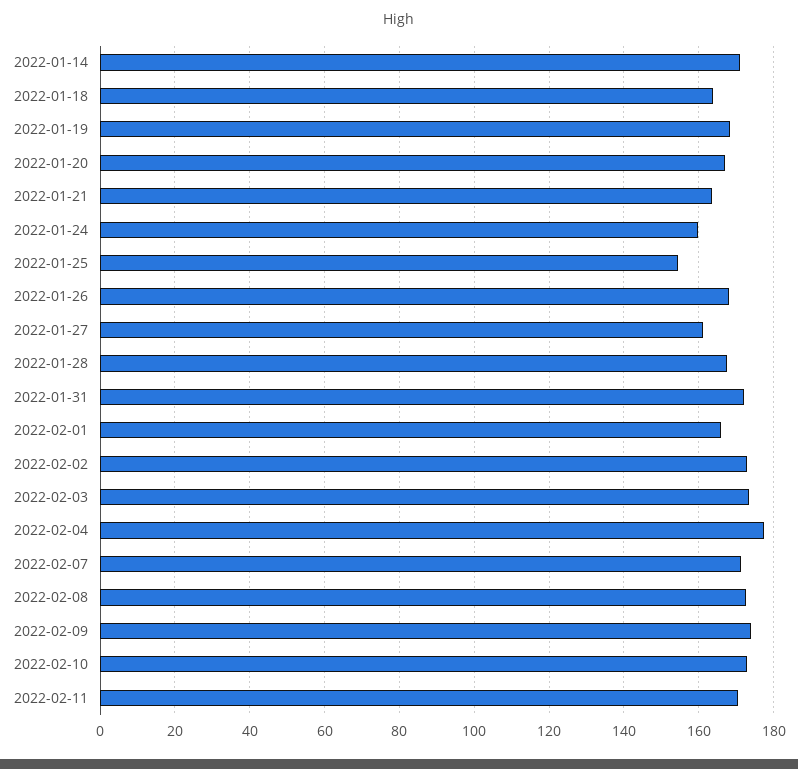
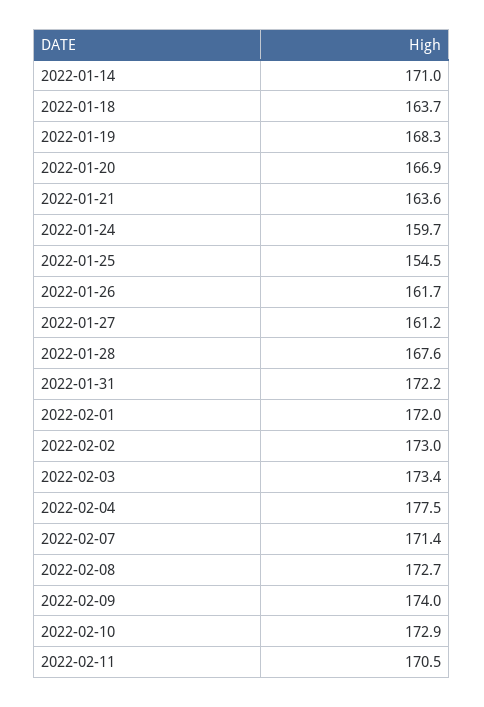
2022-01-26: 168 -> 161.7
2022-02-01: 166 -> 172

